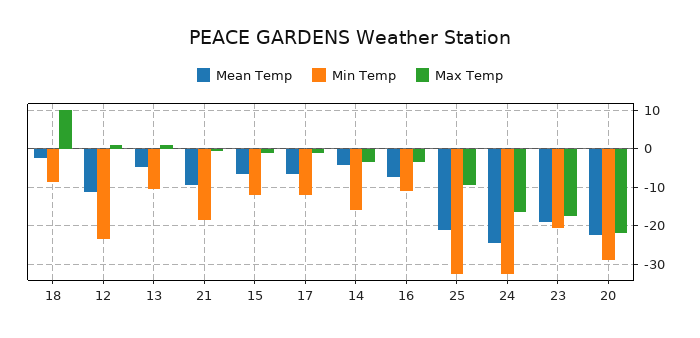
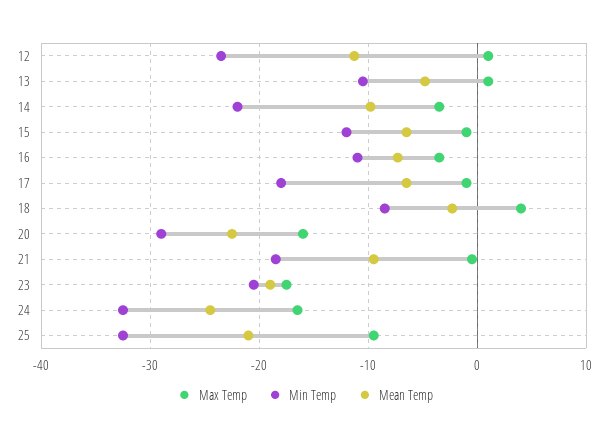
Max Temp, 18: 10 -> 4
Min Temp, 17: -12 -> -18
Mean Temp, 14: -4 -> -10
Min Temp, 14: -16 -> -22
Max Temp, 20: -22 -> -16

